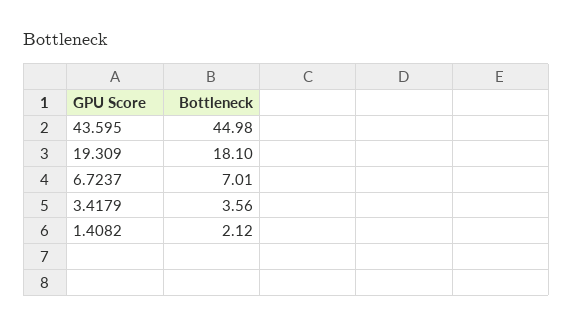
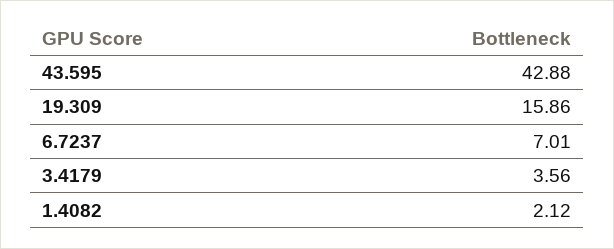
43.595: 44.98 -> 42.88
19.309: 18.1 -> 15.86

